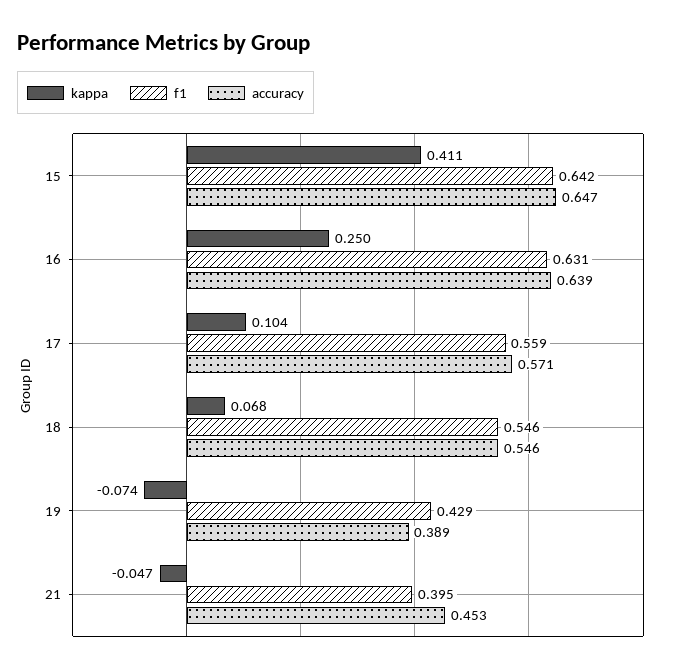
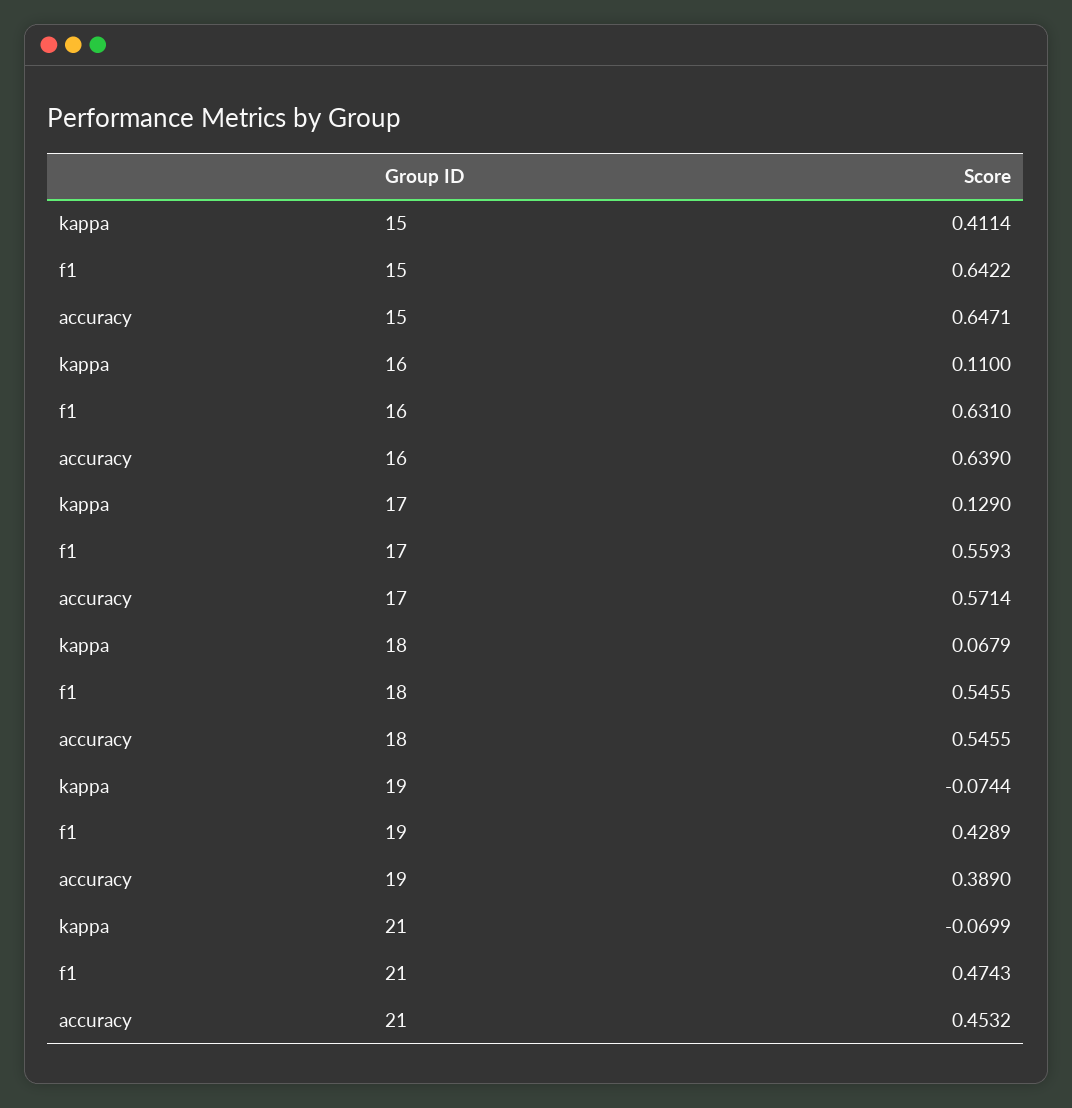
kappa, 16: 0.25 -> 0.11
kappa, 17: 0.104 -> 0.129
kappa, 21: -0.047 -> -0.0699
f1, 21: 0.395 -> 0.4743

